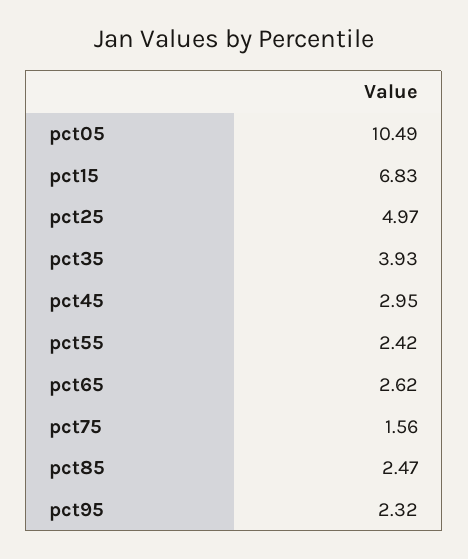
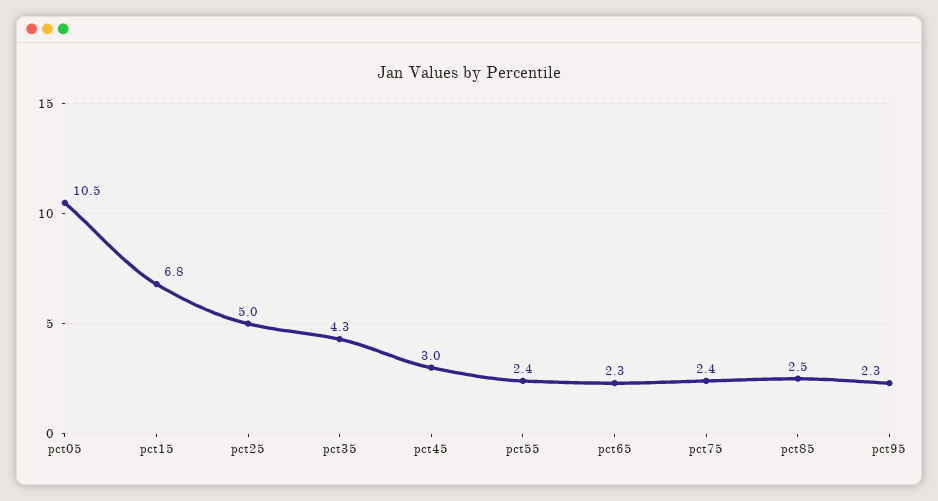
pct35: 3.93 -> 4.3
pct65: 2.62 -> 2.3
pct75: 1.56 -> 2.4

